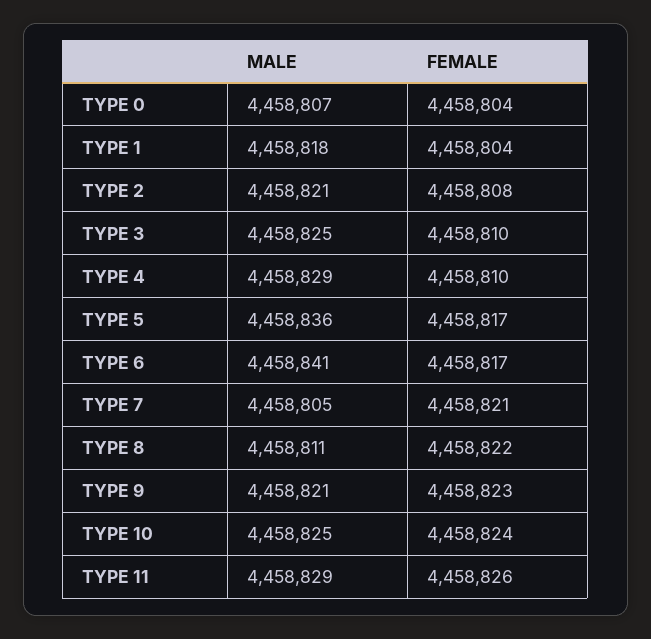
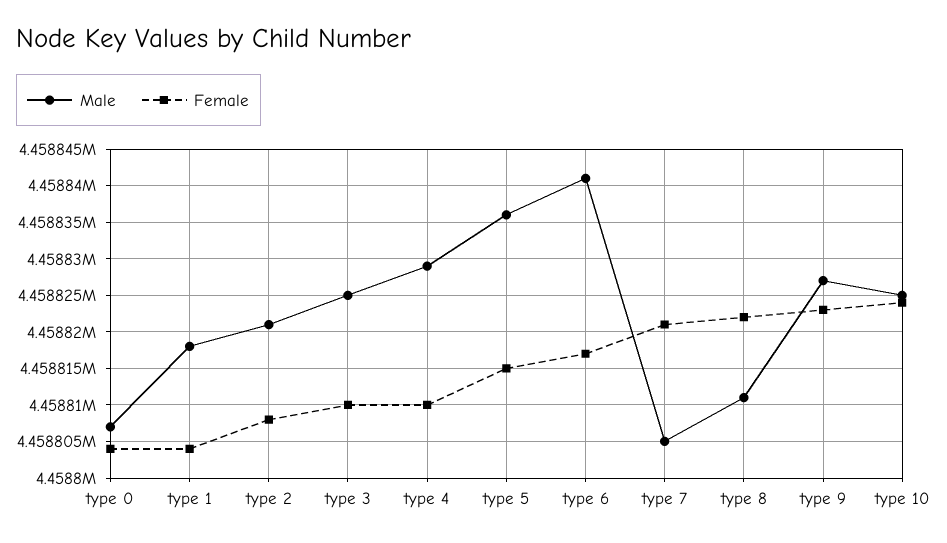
FEMALE, TYPE 5: 4458817 -> 4458815
MALE, TYPE 9: 4458821 -> 4458827
MALE, TYPE 11: 4458829 -> none
FEMALE, TYPE 11: 4458826 -> none

